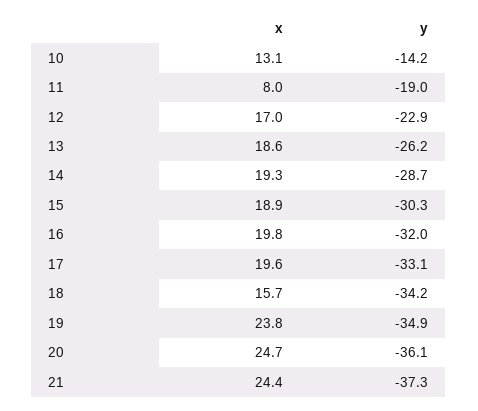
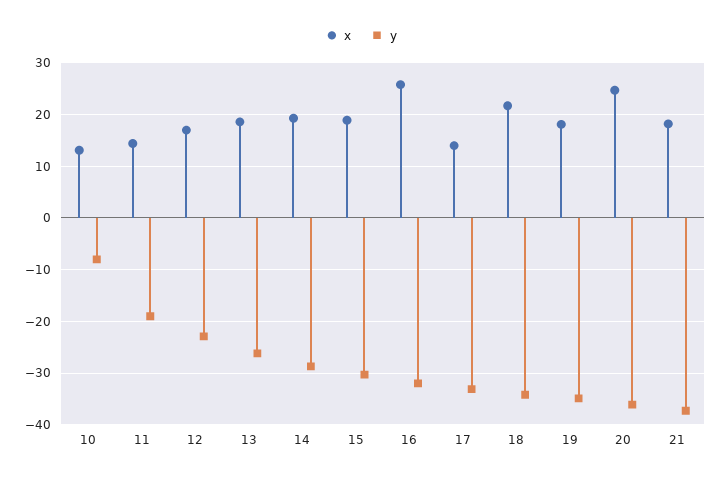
y, 10: -14.2 -> -8
x, 11: 8 -> 14
x, 16: 19.8 -> 26
x, 17: 19.6 -> 14
x, 18: 15.7 -> 22
x, 19: 23.8 -> 18
x, 21: 24.4 -> 18

